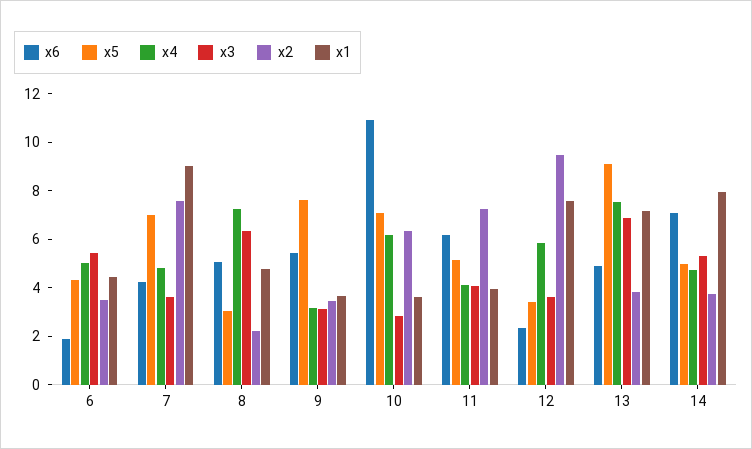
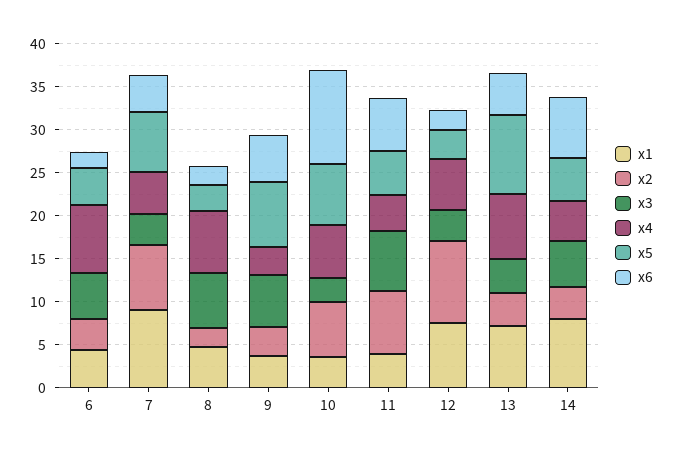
x4, 6: 5 -> 8
x6, 8: 5 -> 2
x3, 9: 3 -> 6
x3, 11: 4 -> 7
x3, 13: 7 -> 4

